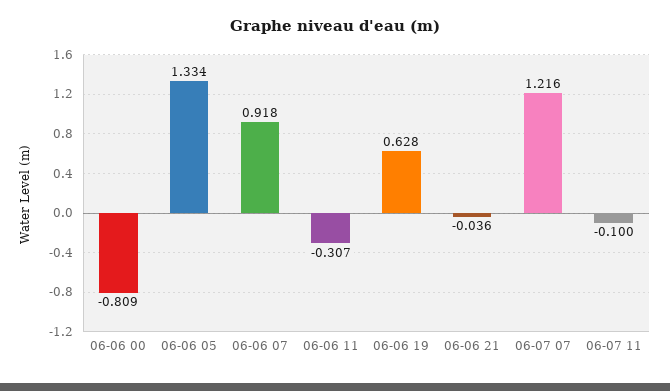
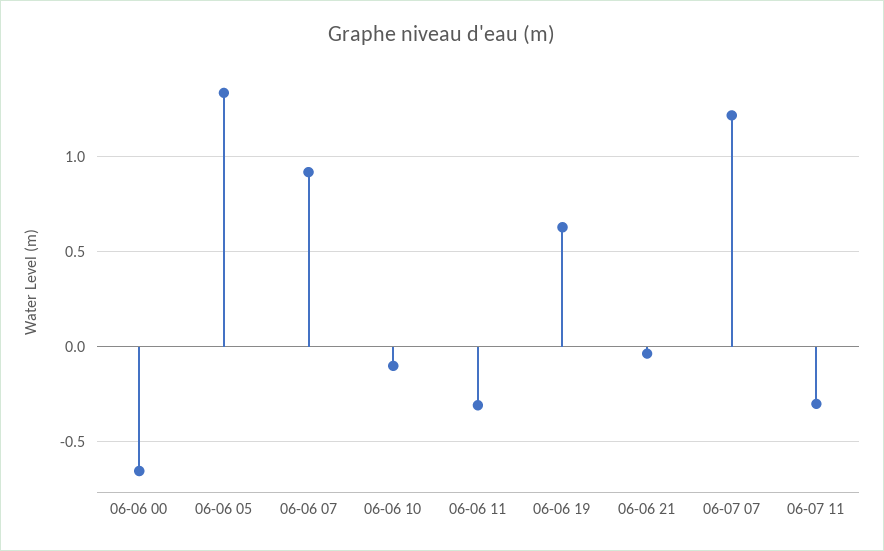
06-06 00: -0.809 -> -0.65
06-07 11: -0.1 -> -0.3
06-06 10: none -> -0.1

